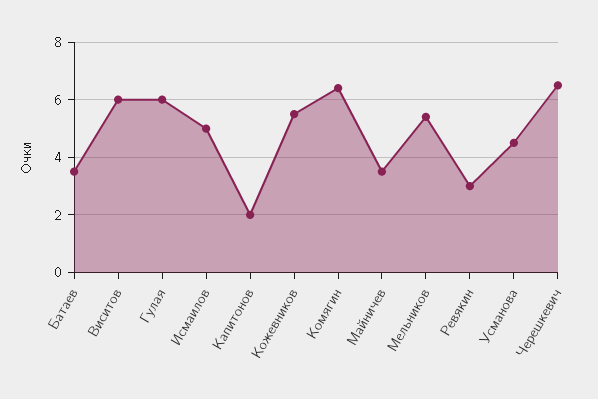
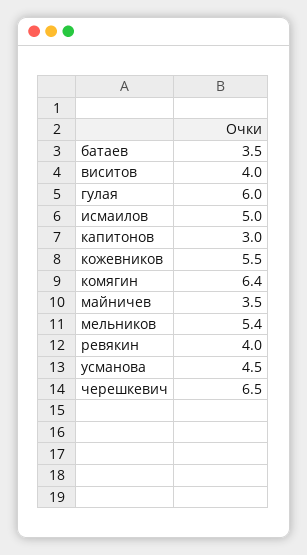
Виситов: 6 -> 4
Капитонов: 2 -> 3
Ревякин: 3 -> 4

